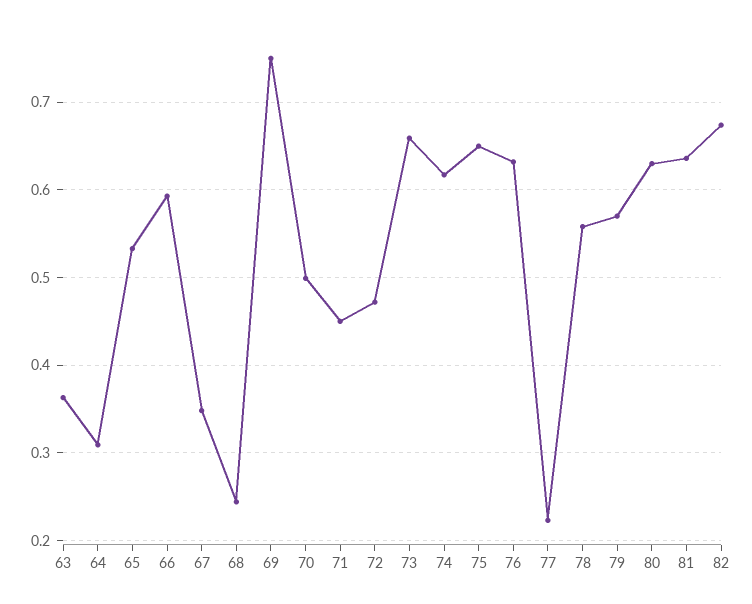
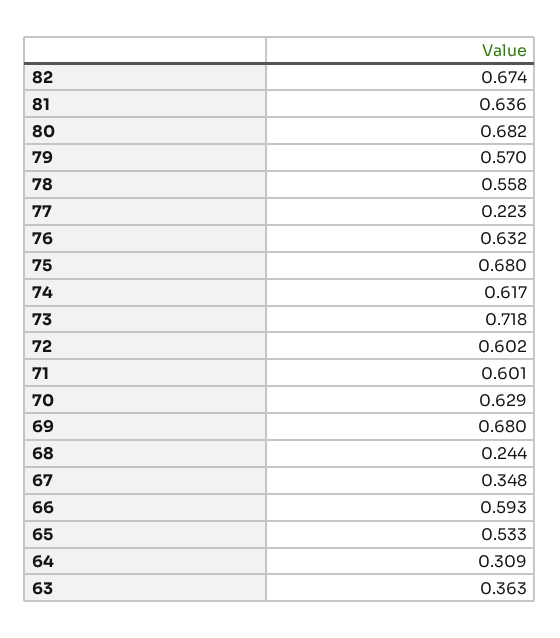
69: 0.75 -> 0.68
70: 0.5 -> 0.629
71: 0.45 -> 0.601
72: 0.47 -> 0.602
73: 0.66 -> 0.718
75: 0.65 -> 0.68
80: 0.63 -> 0.682

